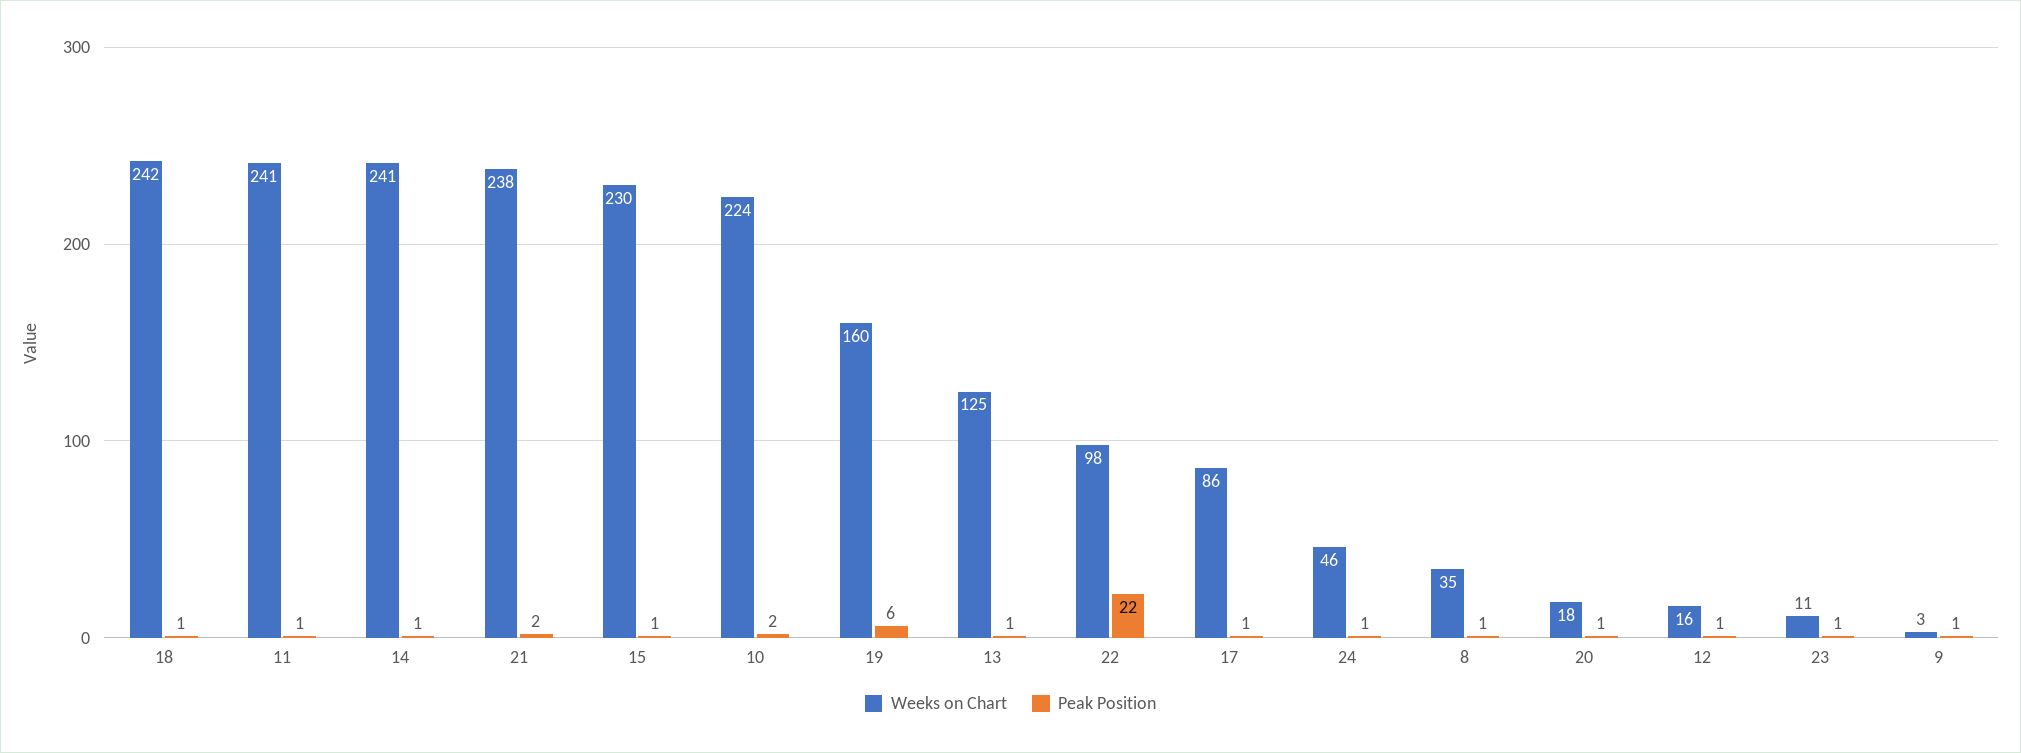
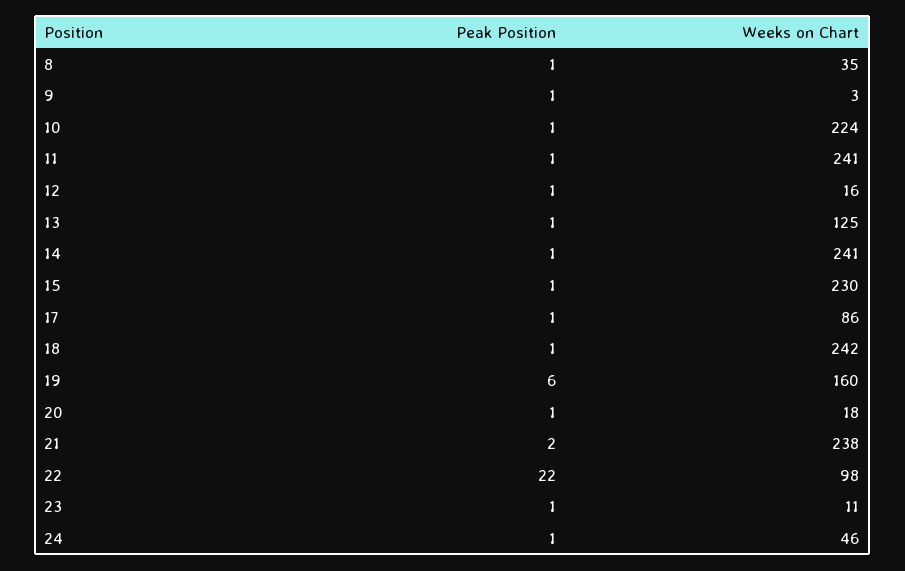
Peak Position, 10: 2 -> 1

